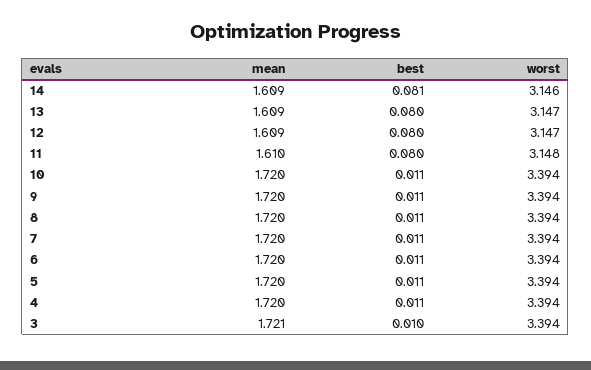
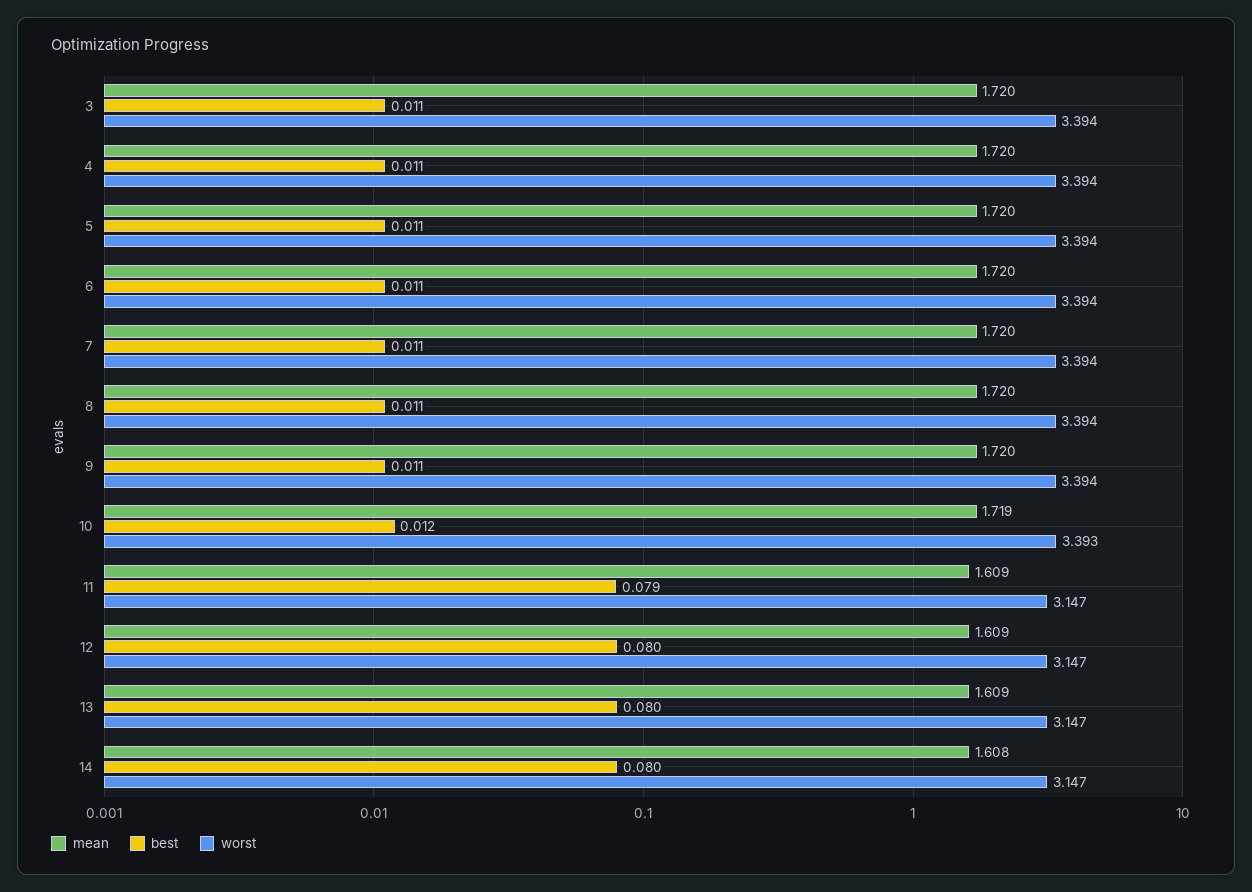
mean, 14: 1.609 -> 1.608
best, 14: 0.081 -> 0.08
worst, 14: 3.146 -> 3.147
mean, 11: 1.61 -> 1.609
best, 11: 0.08 -> 0.079
worst, 11: 3.148 -> 3.147
mean, 10: 1.72 -> 1.719
best, 10: 0.011 -> 0.012
worst, 10: 3.394 -> 3.393
mean, 3: 1.721 -> 1.72
best, 3: 0.01 -> 0.011

